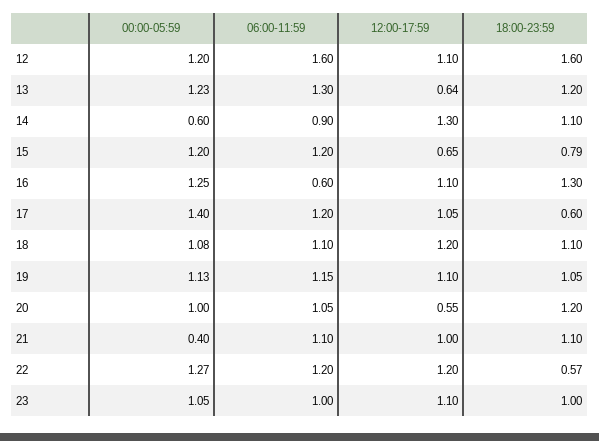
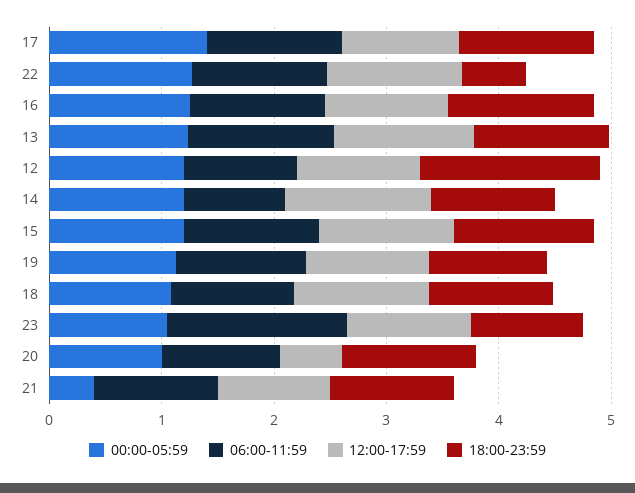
06:00-11:59, 12: 1.6 -> 1
12:00-17:59, 13: 0.64 -> 1.2
00:00-05:59, 14: 0.6 -> 1.2
12:00-17:59, 15: 0.65 -> 1.2
18:00-23:59, 15: 0.79 -> 1.2
06:00-11:59, 16: 0.6 -> 1.2
18:00-23:59, 17: 0.6 -> 1.2
06:00-11:59, 23: 1 -> 1.6

